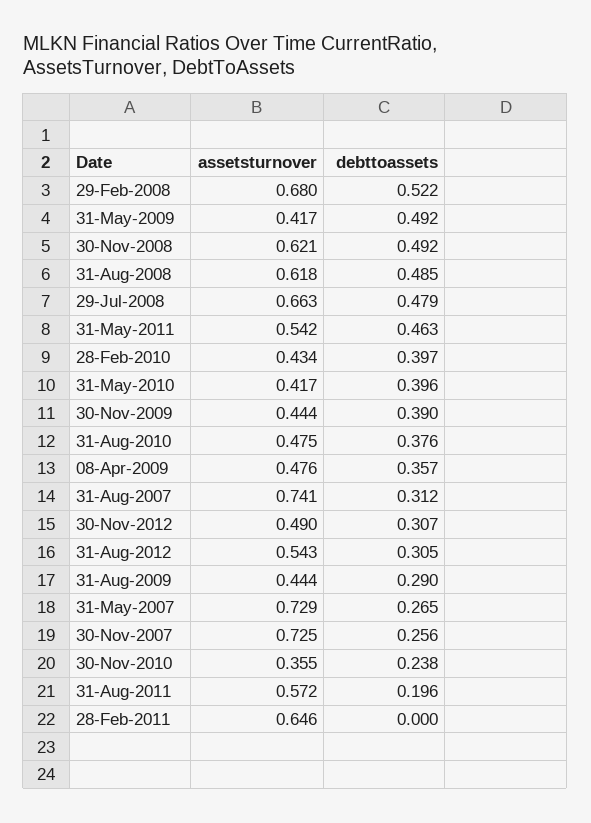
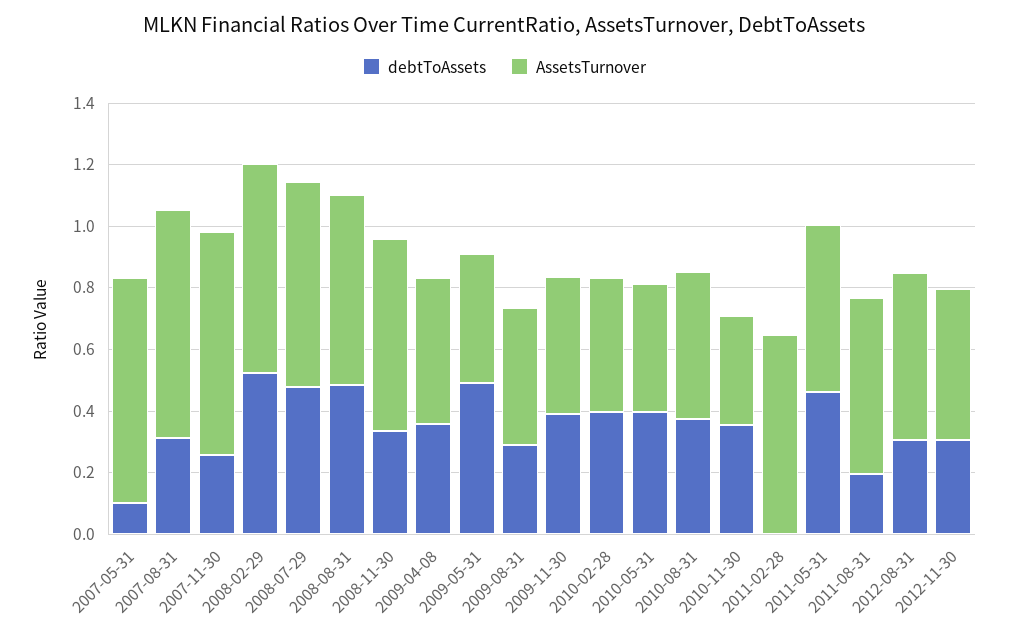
debttoassets, 30-Nov-2008: 0.492 -> 0.35
debttoassets, 31-May-2007: 0.265 -> 0.1
debttoassets, 30-Nov-2010: 0.238 -> 0.35

